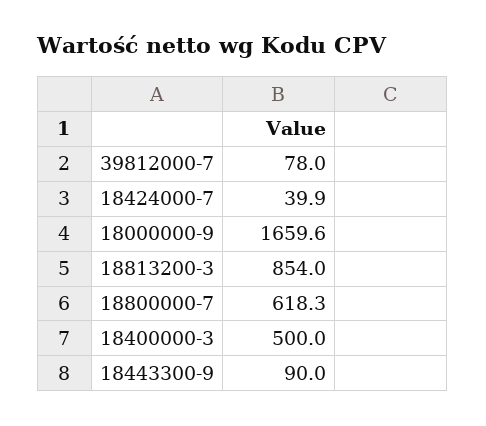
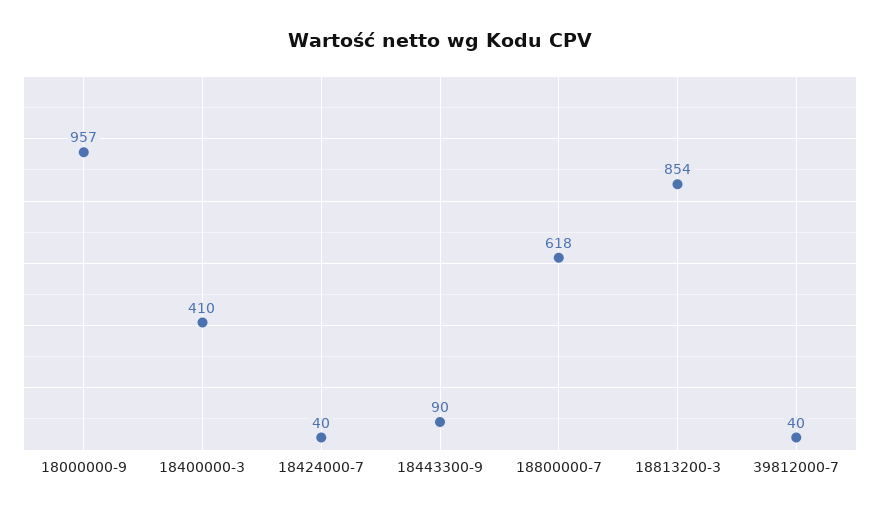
39812000-7: 78 -> 40
18000000-9: 1659.6 -> 957
18400000-3: 500 -> 410

